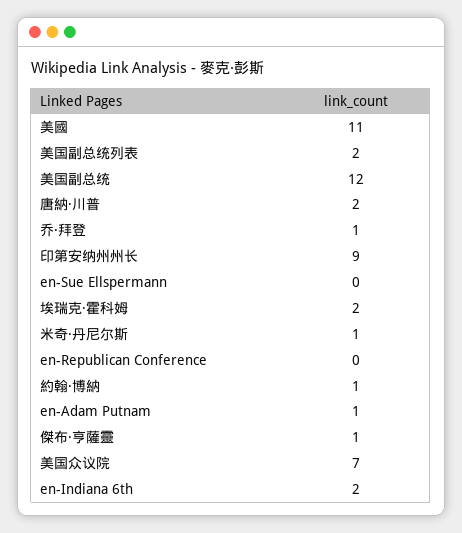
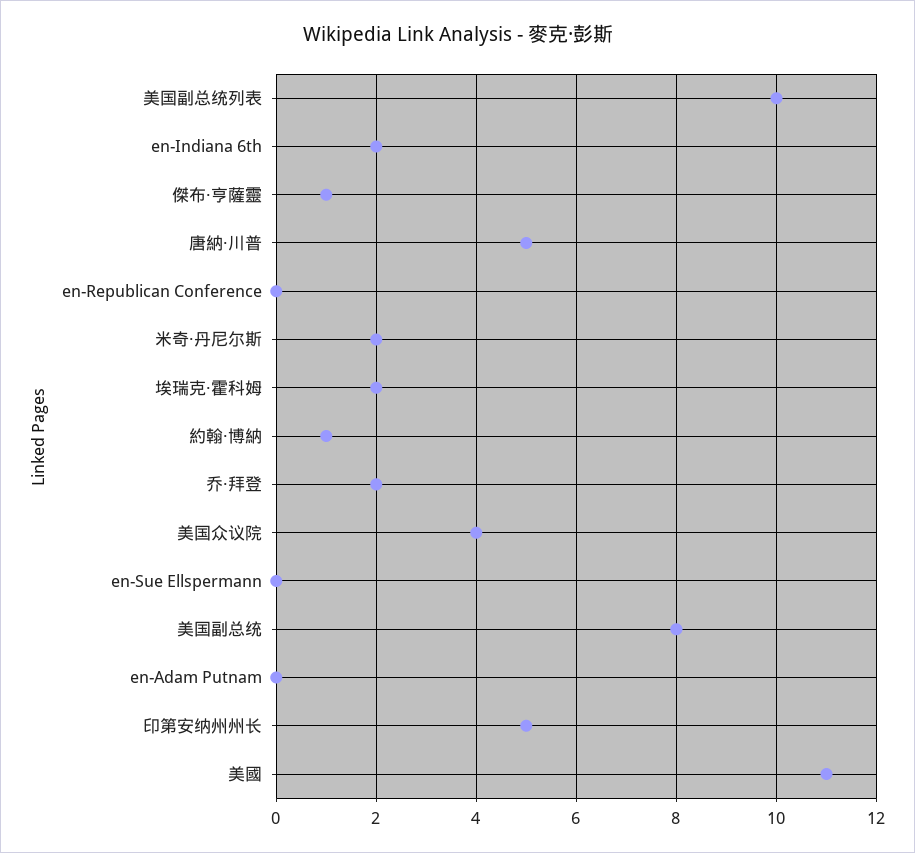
美国副总统列表: 2 -> 10
美国副总统: 12 -> 8
唐納·川普: 2 -> 5
乔·拜登: 1 -> 2
印第安纳州州长: 9 -> 5
米奇·丹尼尔斯: 1 -> 2
en-Adam Putnam: 1 -> 0
美国众议院: 7 -> 4

